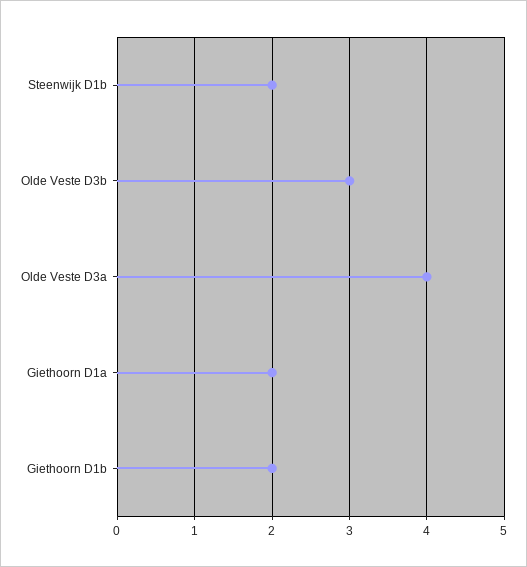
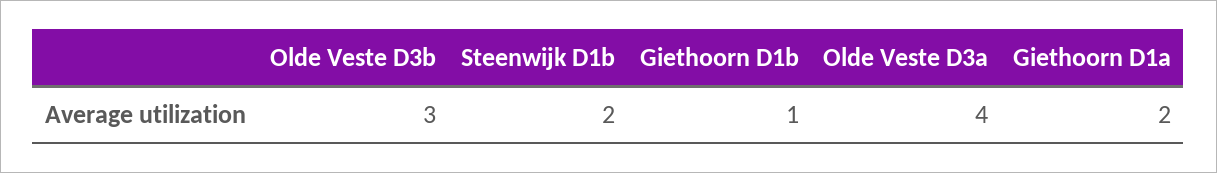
Giethoorn D1b: 2 -> 1

